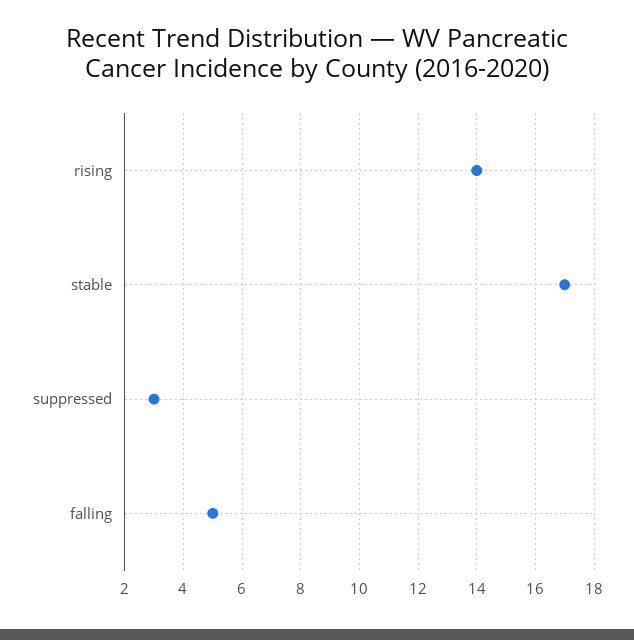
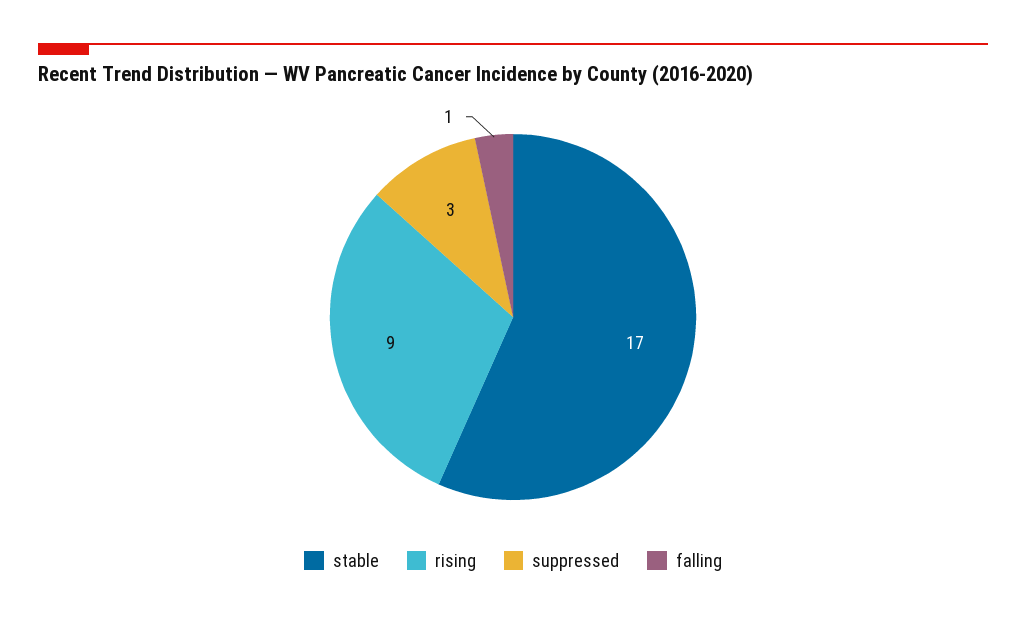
rising: 14 -> 9
falling: 5 -> 1

